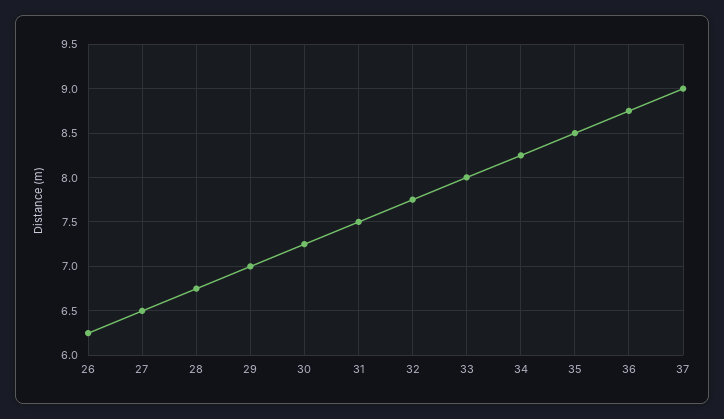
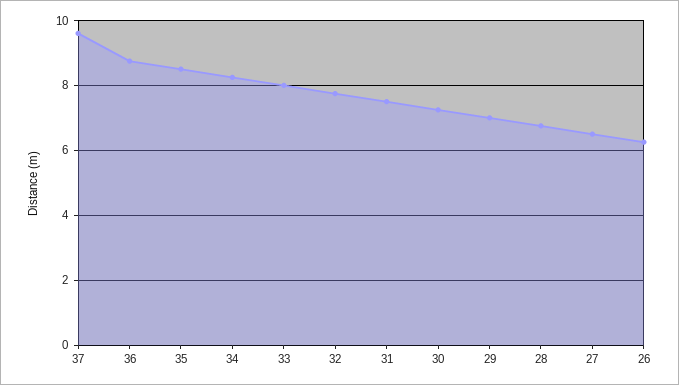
37: 9 -> 9.6

